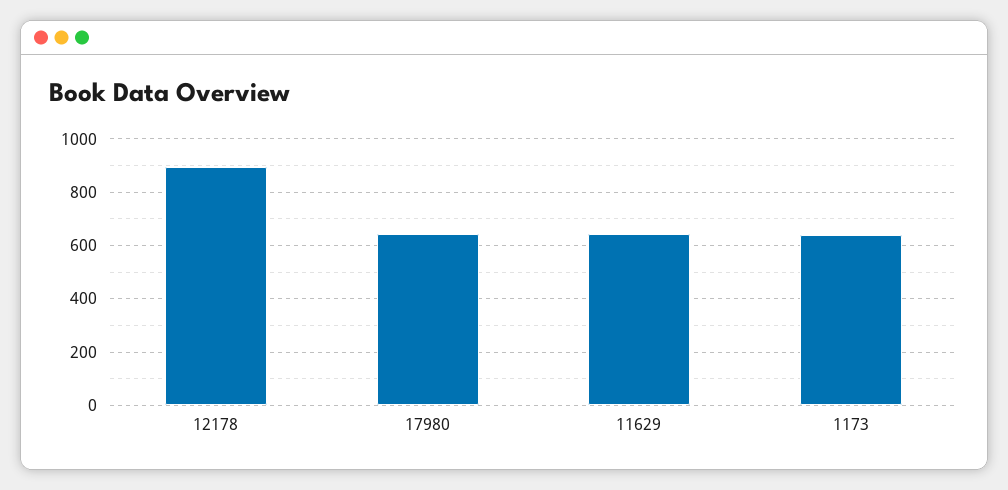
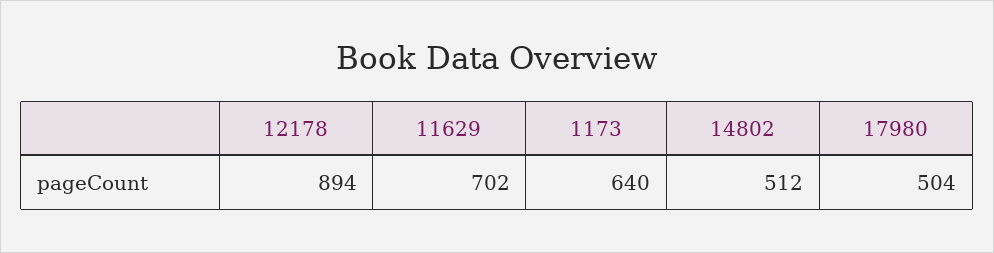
17980: 650 -> 504
11629: 650 -> 702
14802: none -> 512

